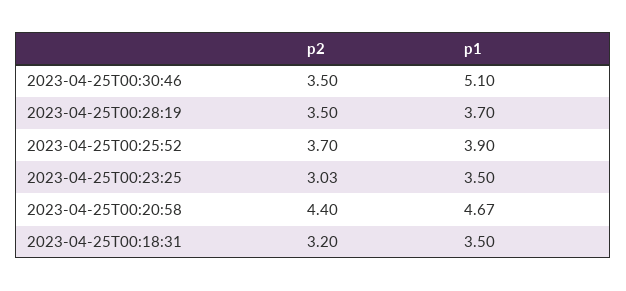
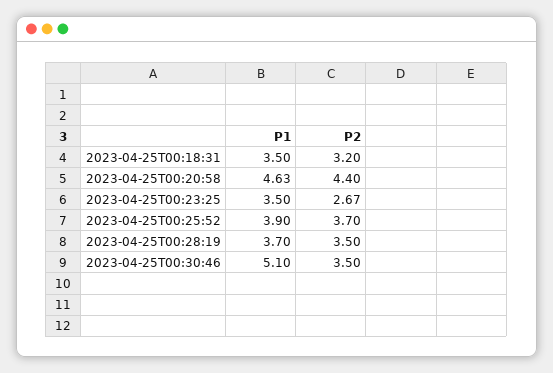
p2, 2023-04-25T00:23:25: 3.03 -> 2.67
p1, 2023-04-25T00:20:58: 4.67 -> 4.63

